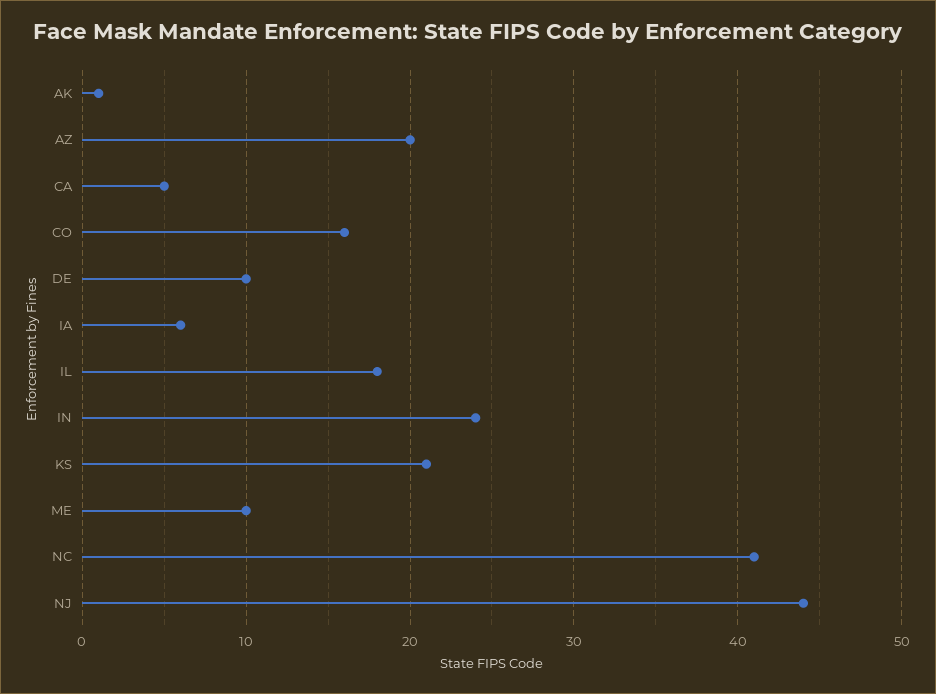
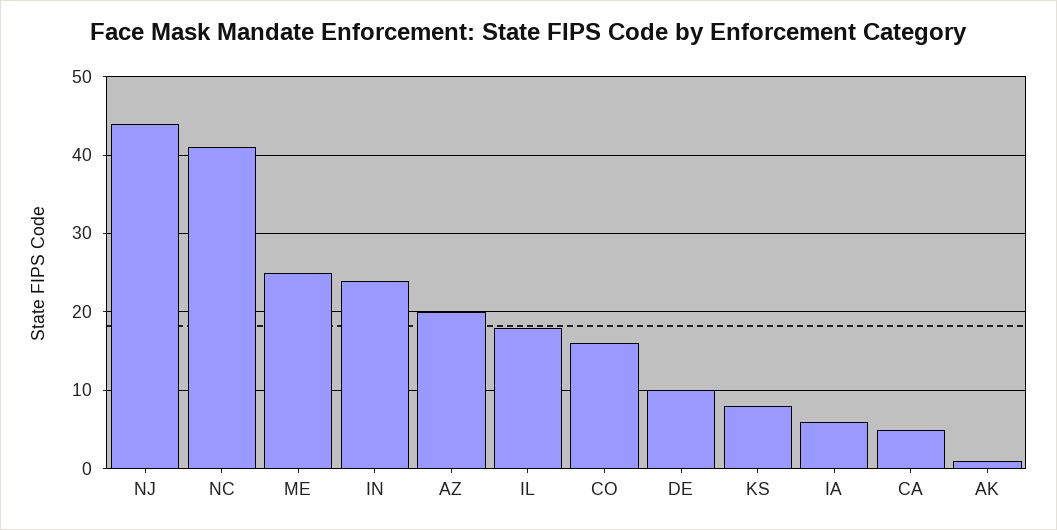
KS: 21 -> 8
ME: 10 -> 25

